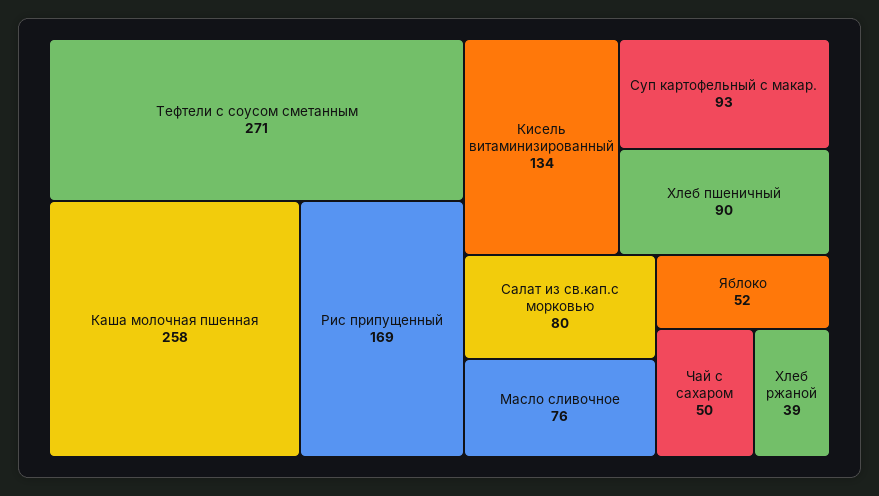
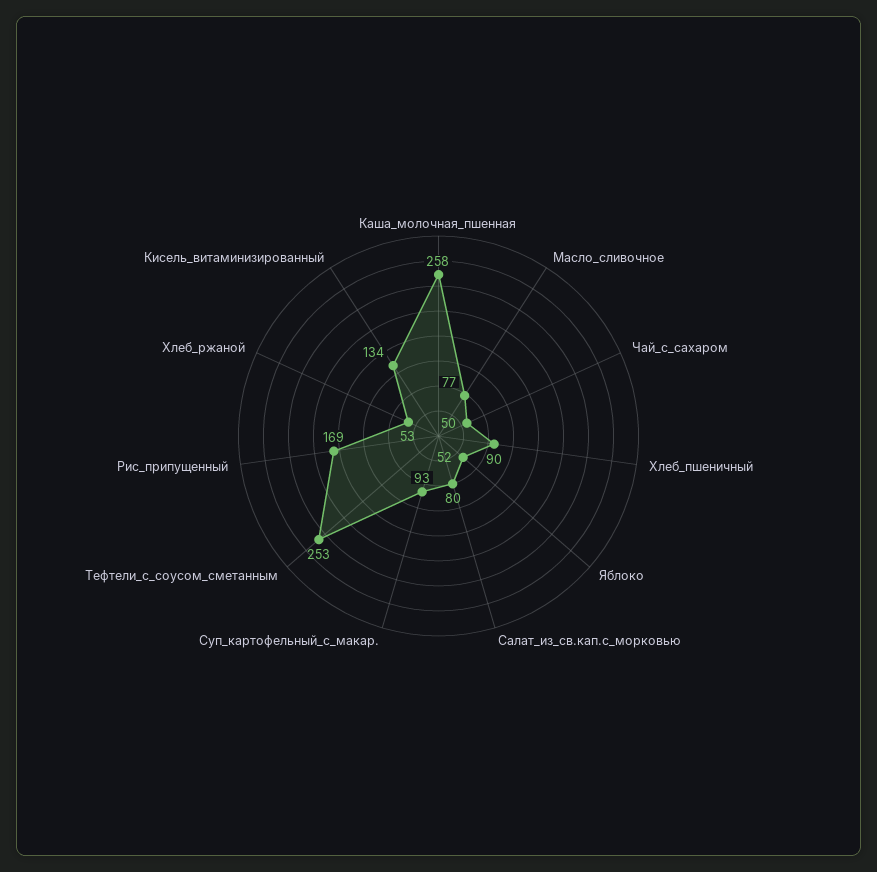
Тефтели с соусом сметанным: 271 -> 253
Масло сливочное: 76 -> 77
Хлеб ржаной: 39 -> 53

